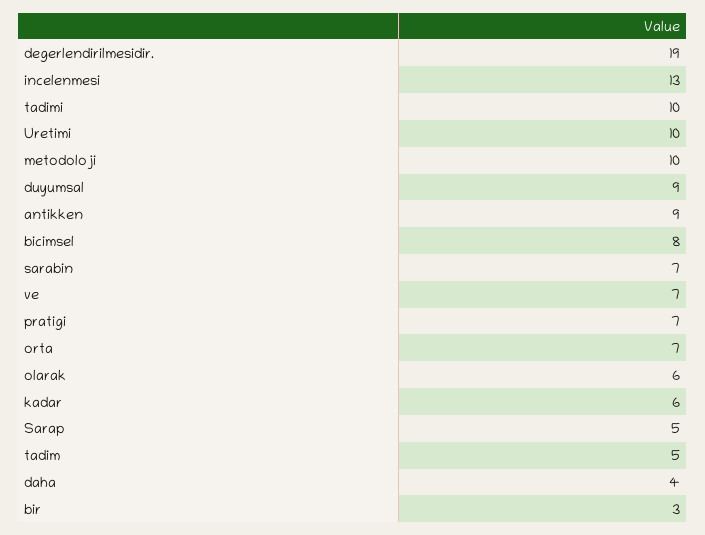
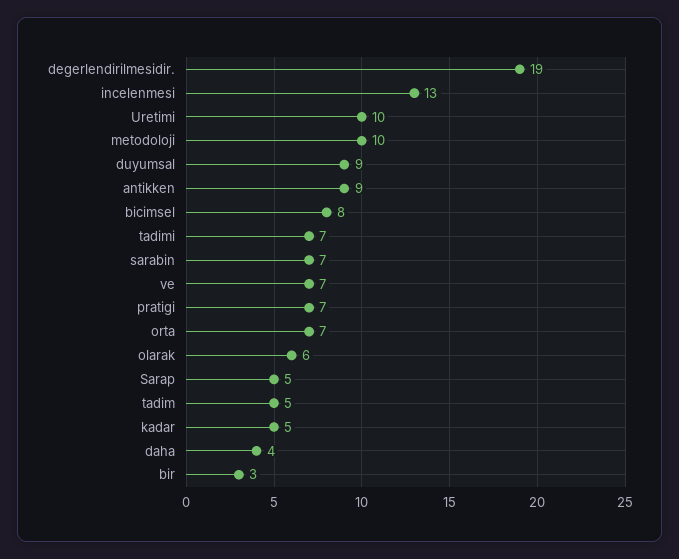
tadimi: 10 -> 7
kadar: 6 -> 5

